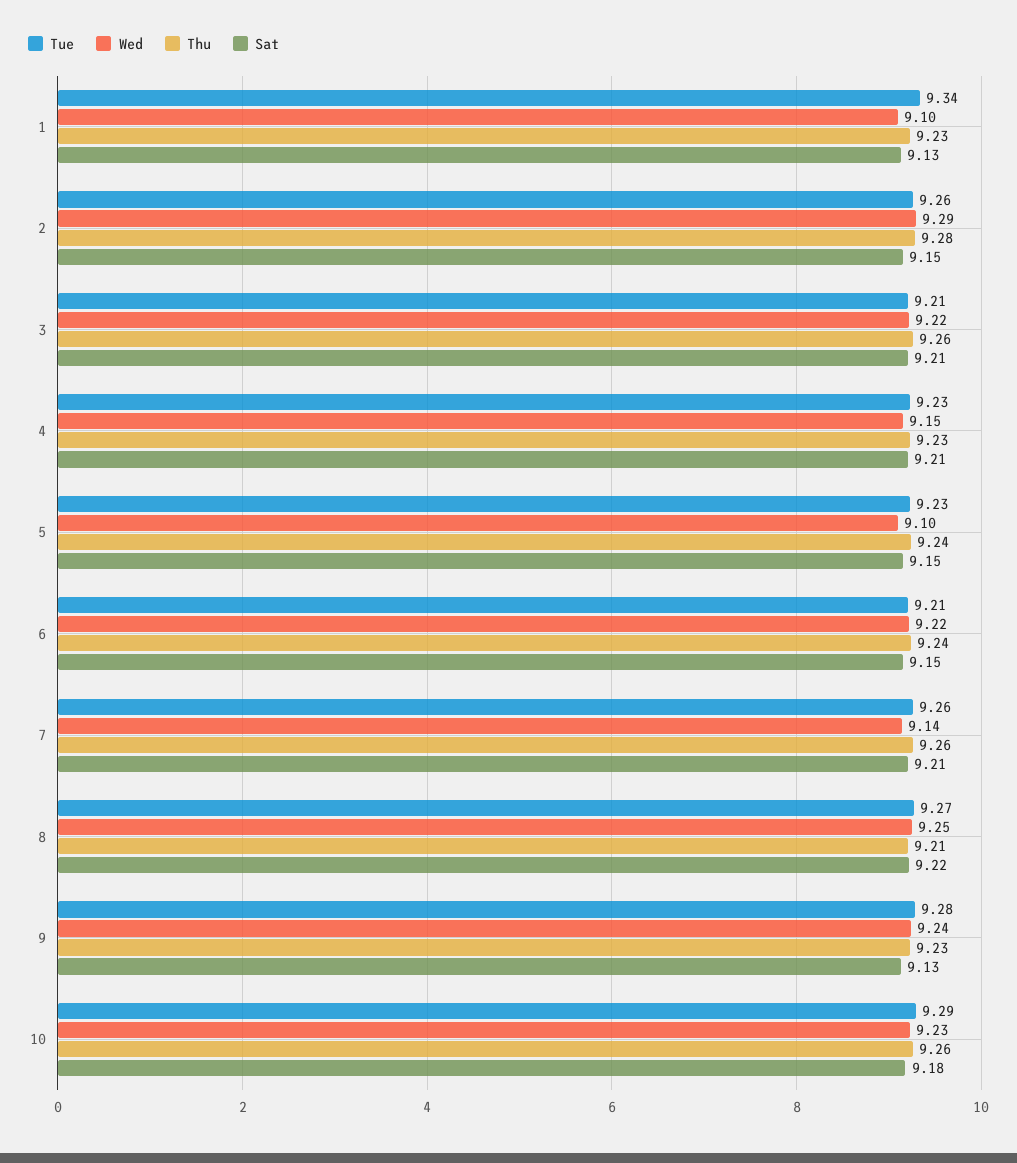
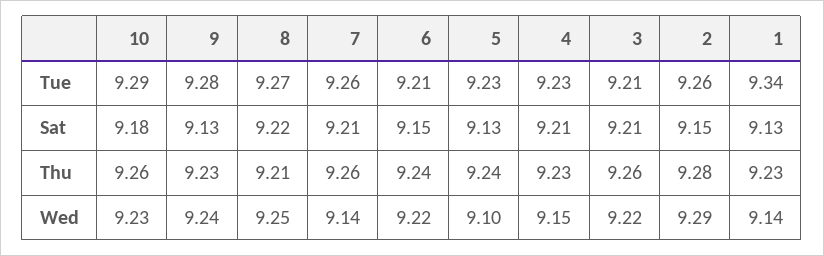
Wed, 1: 9.1 -> 9.14
Sat, 5: 9.15 -> 9.13

